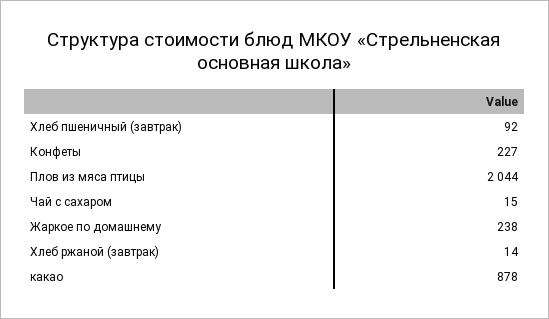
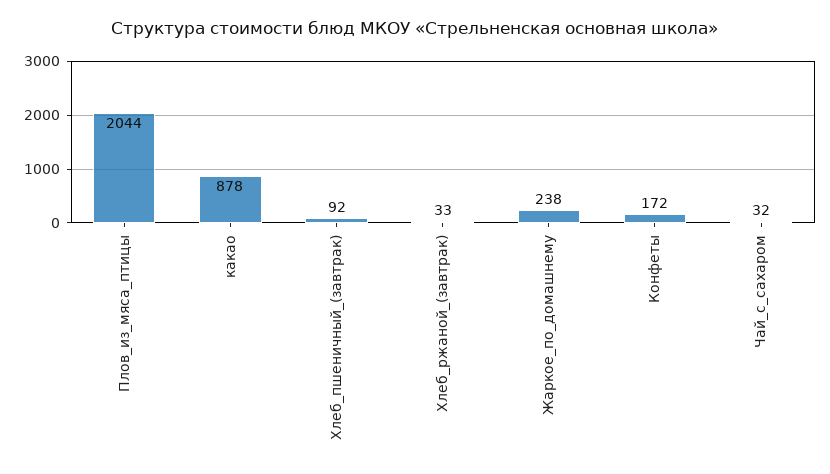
Конфеты: 227 -> 172
Чай с сахаром: 15 -> 32
Хлеб ржаной (завтрак): 14 -> 33

